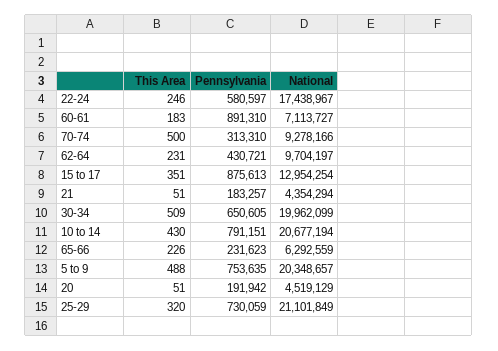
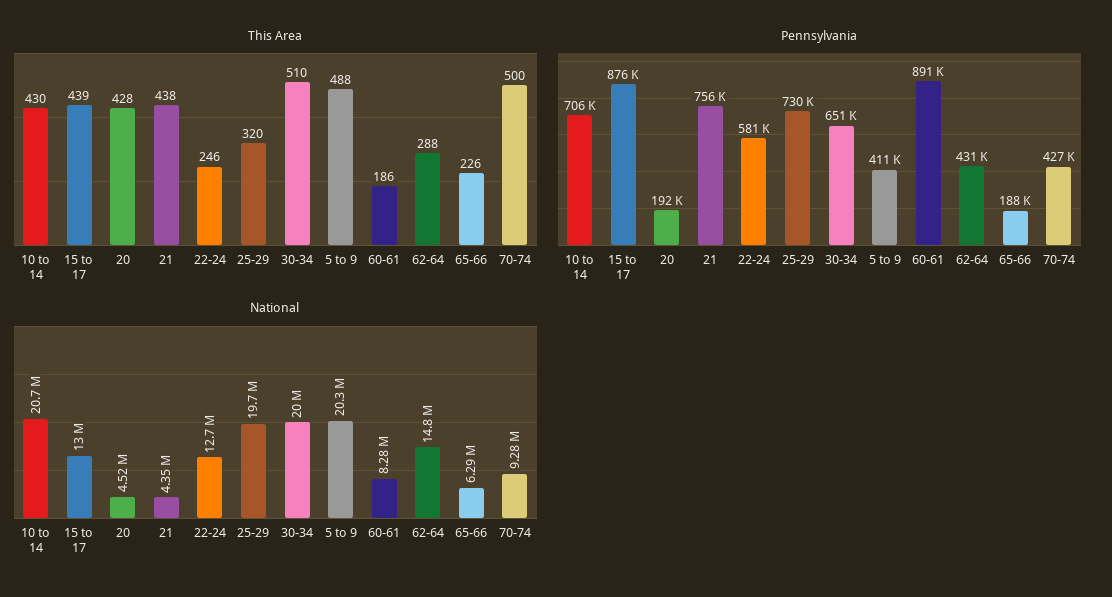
National, 22-24: 17438967 -> 12700000
This Area, 60-61: 183 -> 186
National, 60-61: 7113727 -> 8280000
Pennsylvania, 70-74: 313310 -> 427000
This Area, 62-64: 231 -> 288
National, 62-64: 9704197 -> 14800000
This Area, 15 to 17: 351 -> 439
This Area, 21: 51 -> 438
Pennsylvania, 21: 183257 -> 756000
This Area, 30-34: 509 -> 510
Pennsylvania, 10 to 14: 791151 -> 706000
Pennsylvania, 65-66: 231623 -> 188000
Pennsylvania, 5 to 9: 753635 -> 411000
This Area, 20: 51 -> 428
National, 25-29: 21101849 -> 19700000

